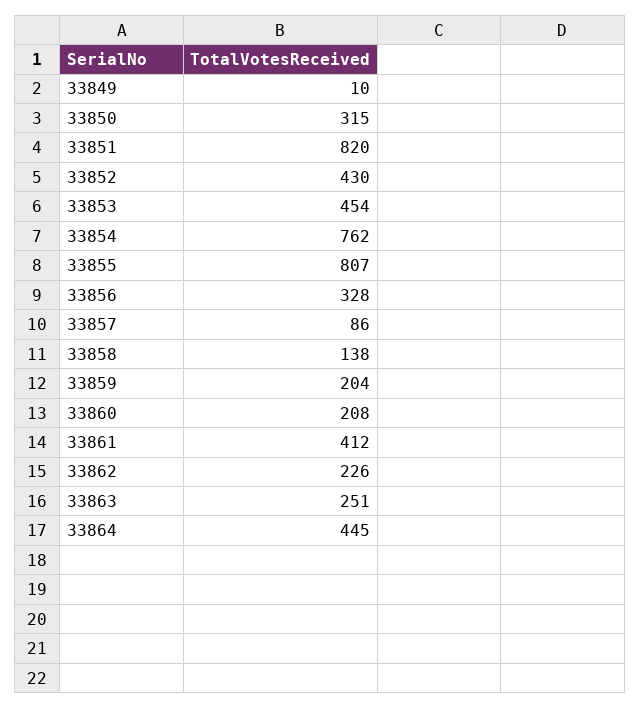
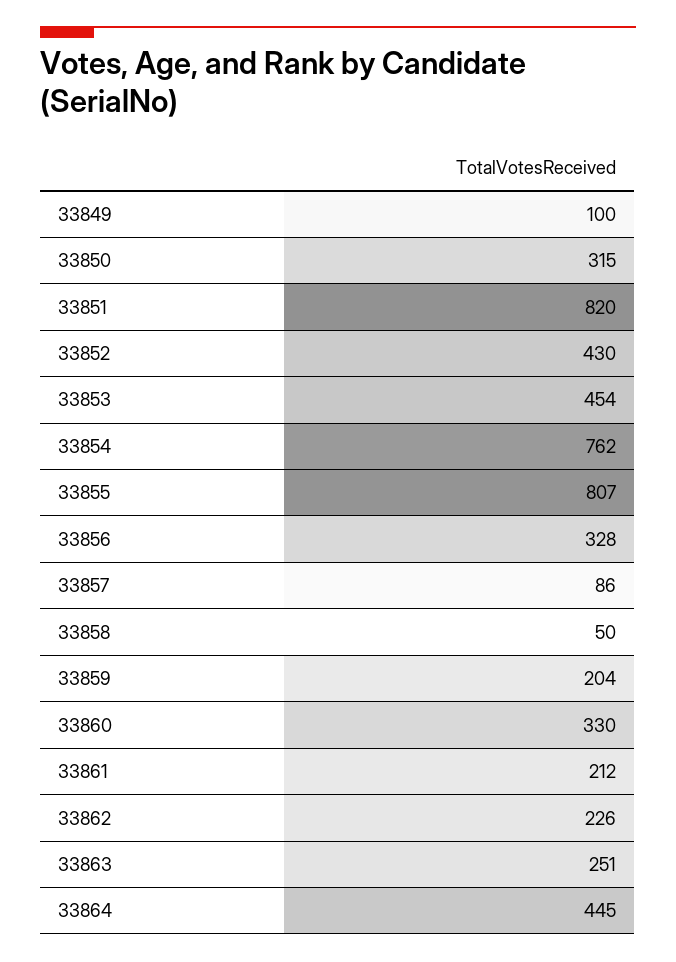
33849: 10 -> 100
33858: 138 -> 50
33860: 208 -> 330
33861: 412 -> 212

